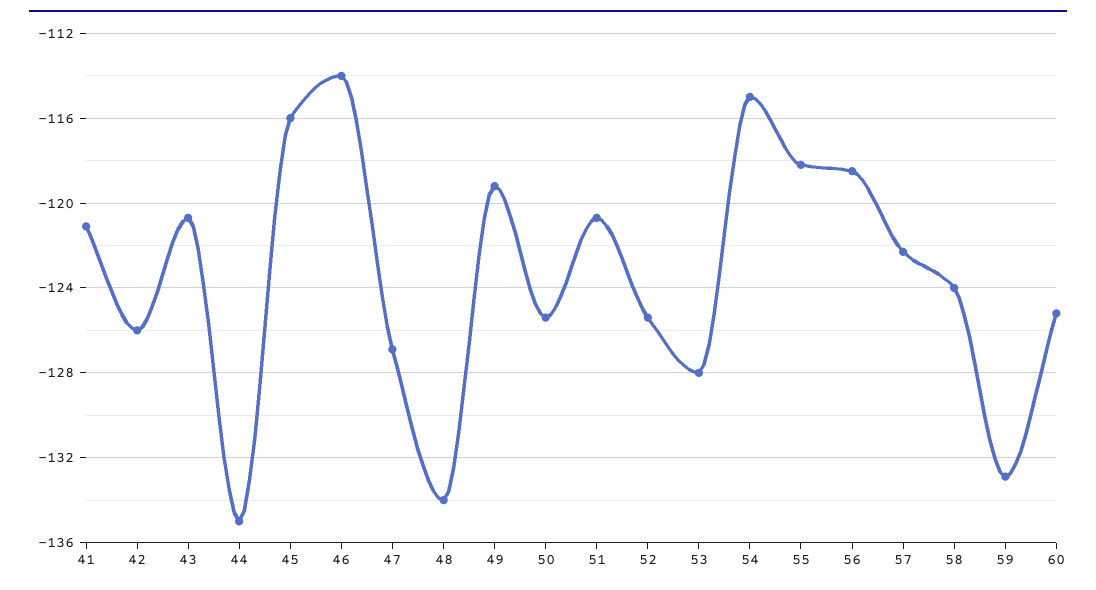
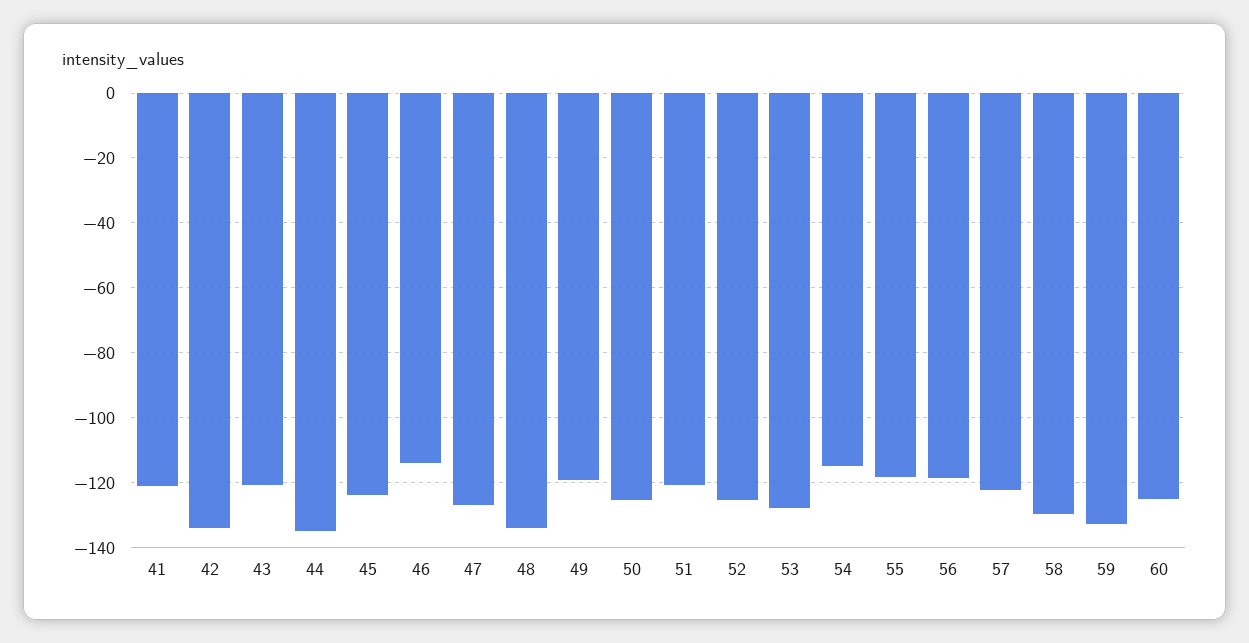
42: -126 -> -134
45: -116 -> -124
58: -124 -> -130

